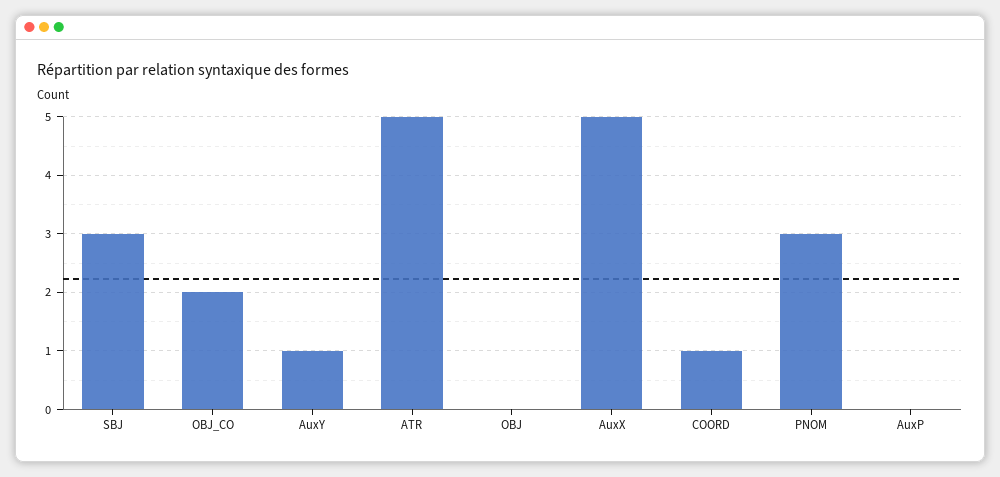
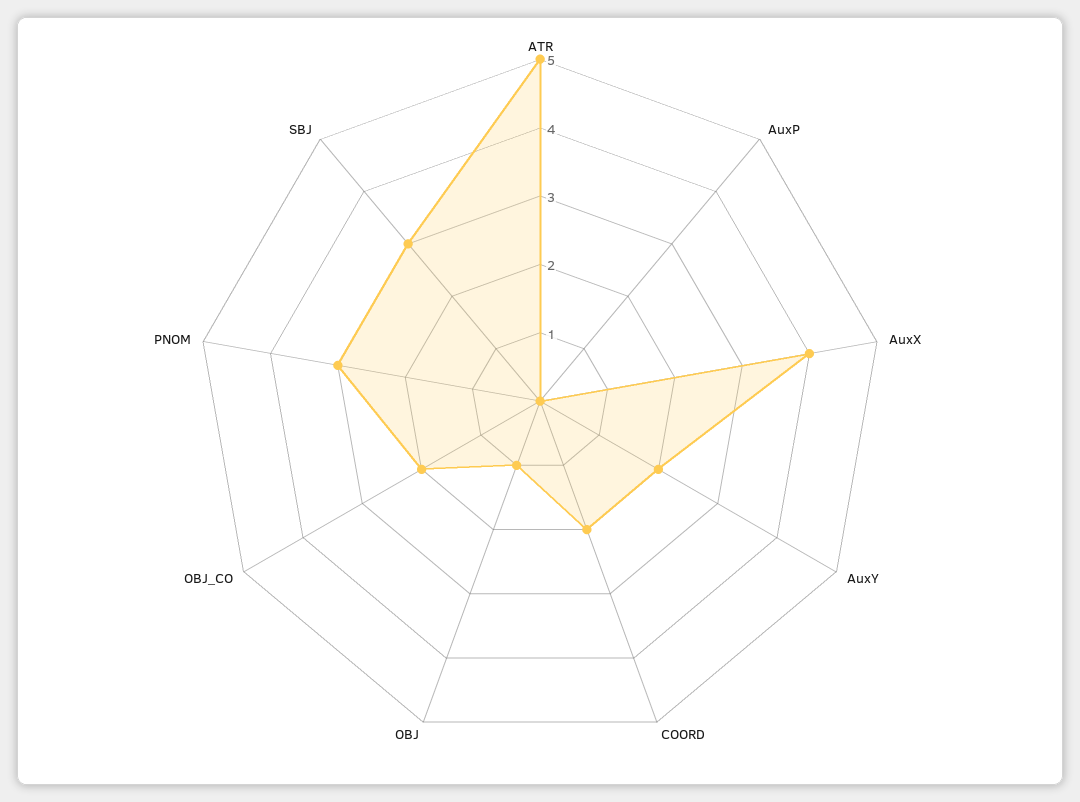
AuxY: 1 -> 2
OBJ: 0 -> 1
AuxX: 5 -> 4
COORD: 1 -> 2

